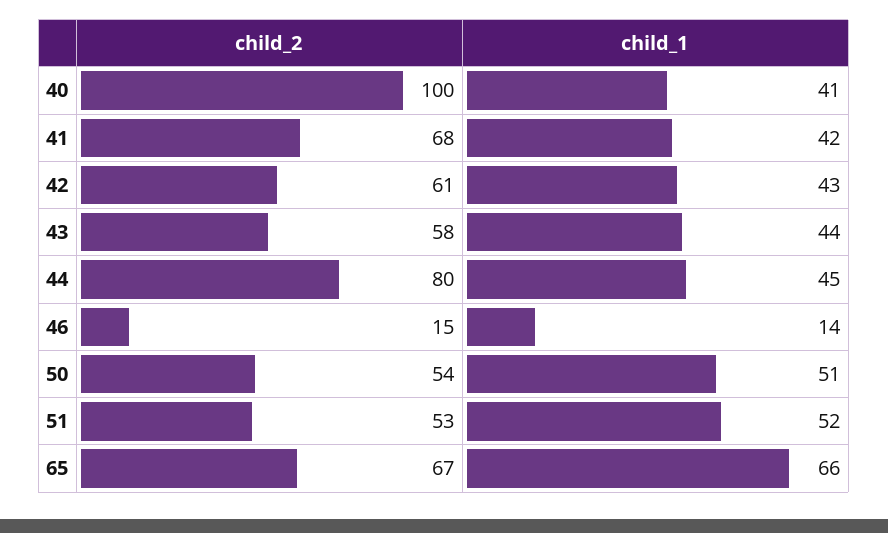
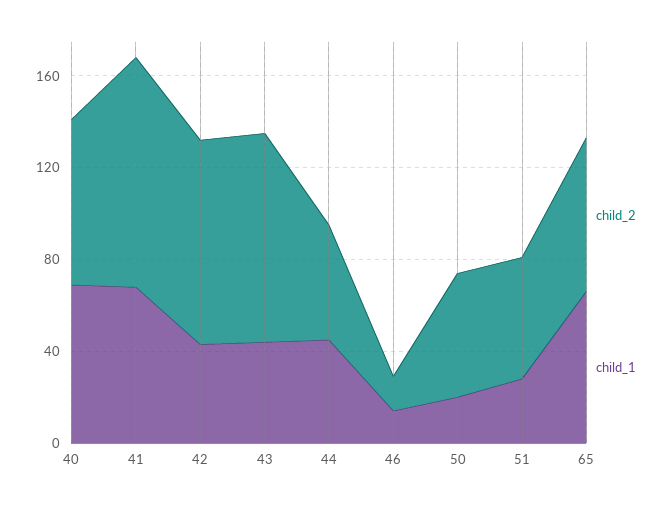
child_2, 40: 100 -> 70
child_1, 40: 41 -> 70
child_2, 41: 68 -> 100
child_1, 41: 42 -> 70
child_2, 42: 61 -> 90
child_2, 43: 58 -> 90
child_2, 44: 80 -> 50
child_1, 50: 51 -> 20
child_1, 51: 52 -> 30

